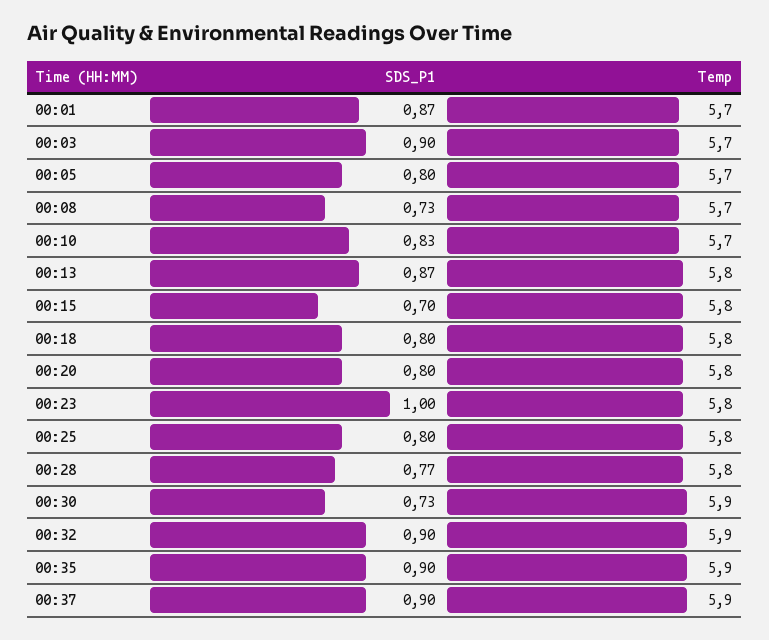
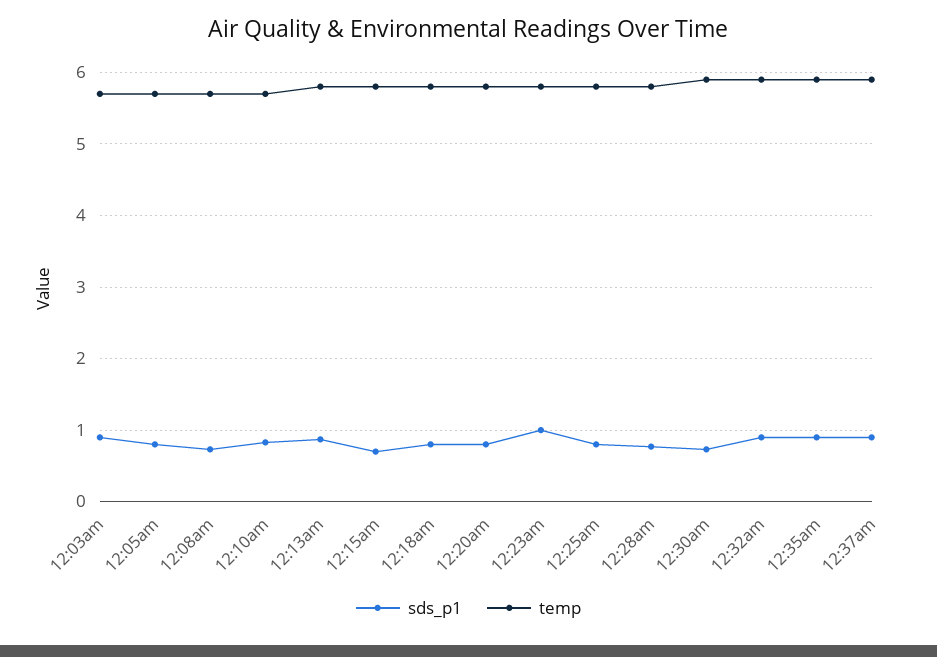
SDS_P1, 00:01: 0.87 -> none
Temp, 00:01: 5.7 -> none

